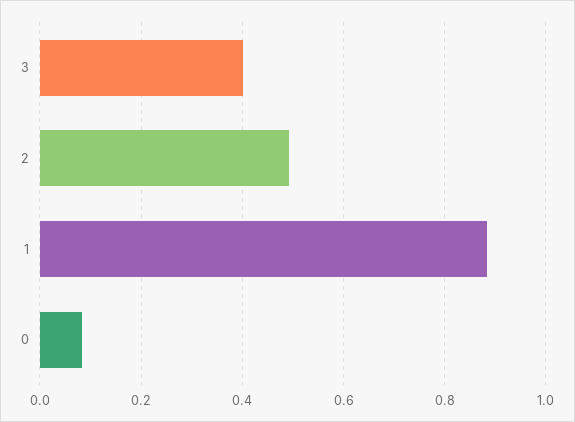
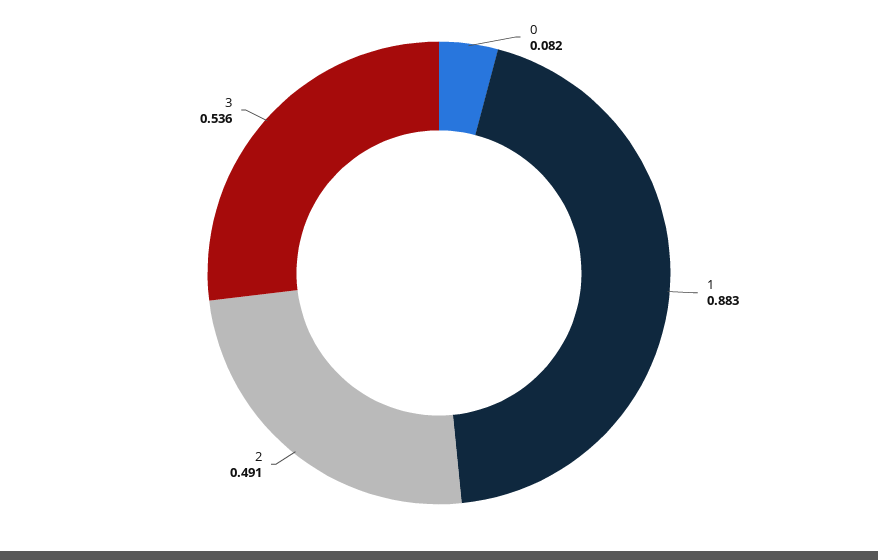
3: 0.4 -> 0.536

